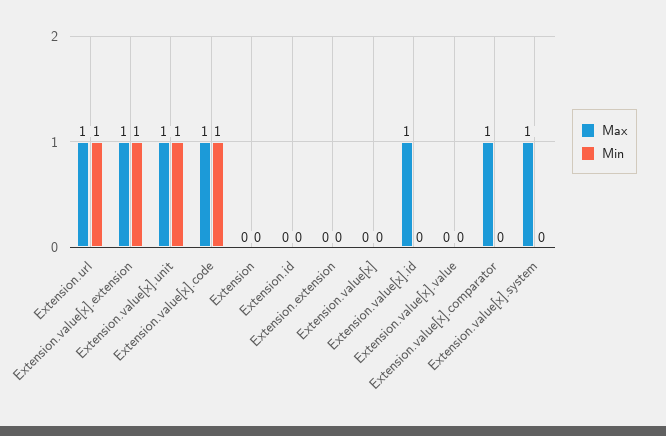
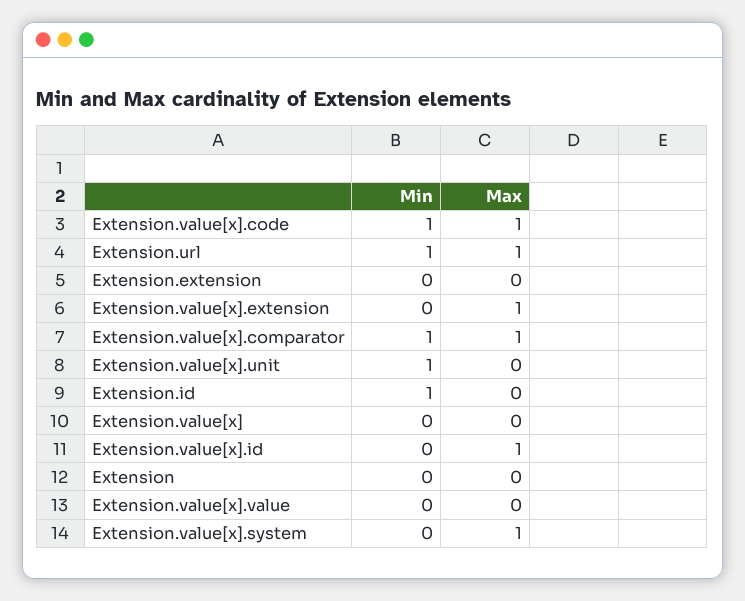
Min, Extension.value[x].extension: 1 -> 0
Max, Extension.value[x].unit: 1 -> 0
Min, Extension.id: 0 -> 1
Min, Extension.value[x].comparator: 0 -> 1

